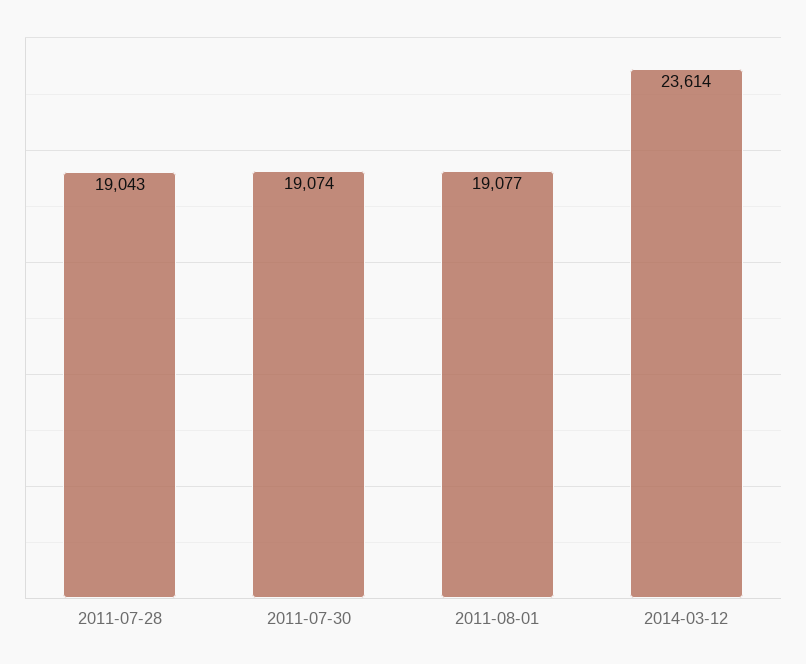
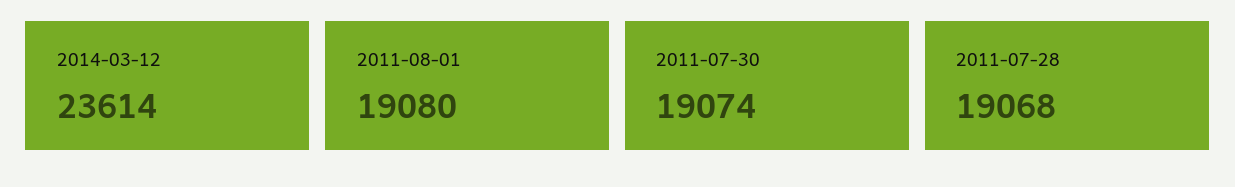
2011-07-28: 19043 -> 19068
2011-08-01: 19077 -> 19080

